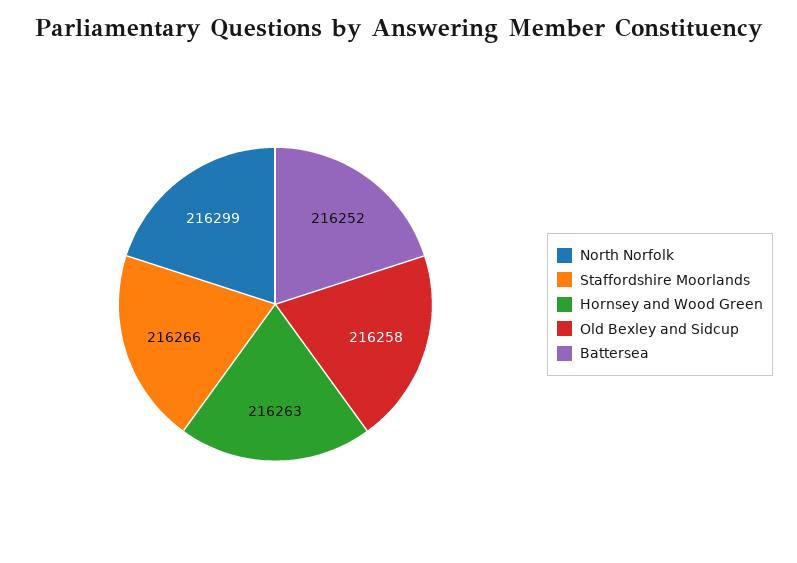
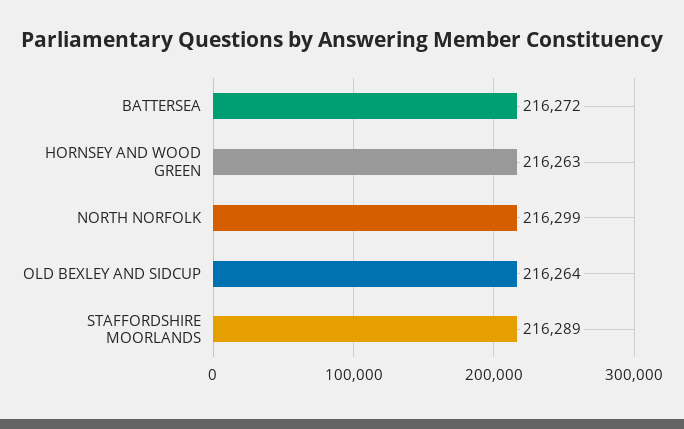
Staffordshire Moorlands: 216266 -> 216289
Old Bexley and Sidcup: 216258 -> 216264
Battersea: 216252 -> 216272

